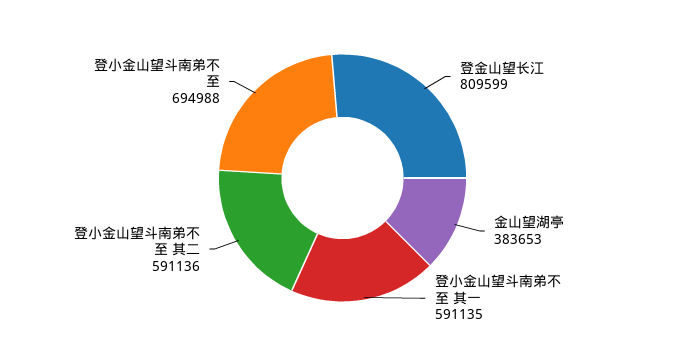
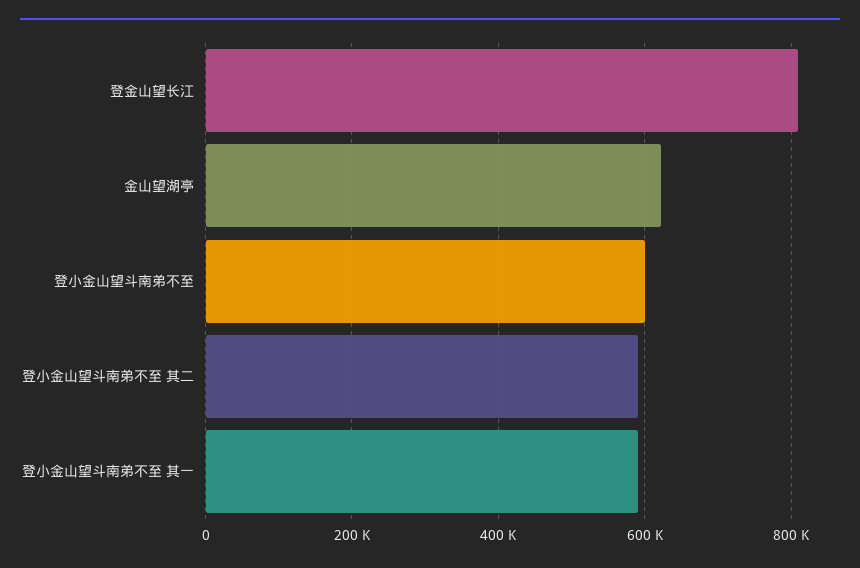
金山望湖亭: 383653 -> 620000
登小金山望斗南弟不至: 694988 -> 600000

